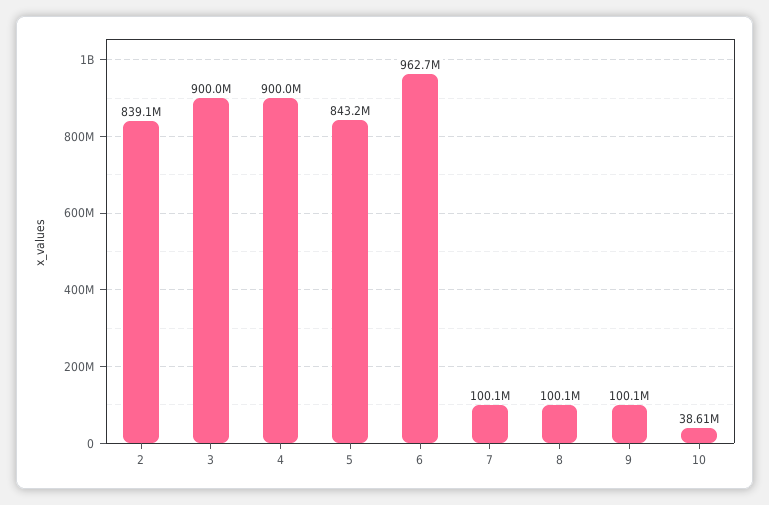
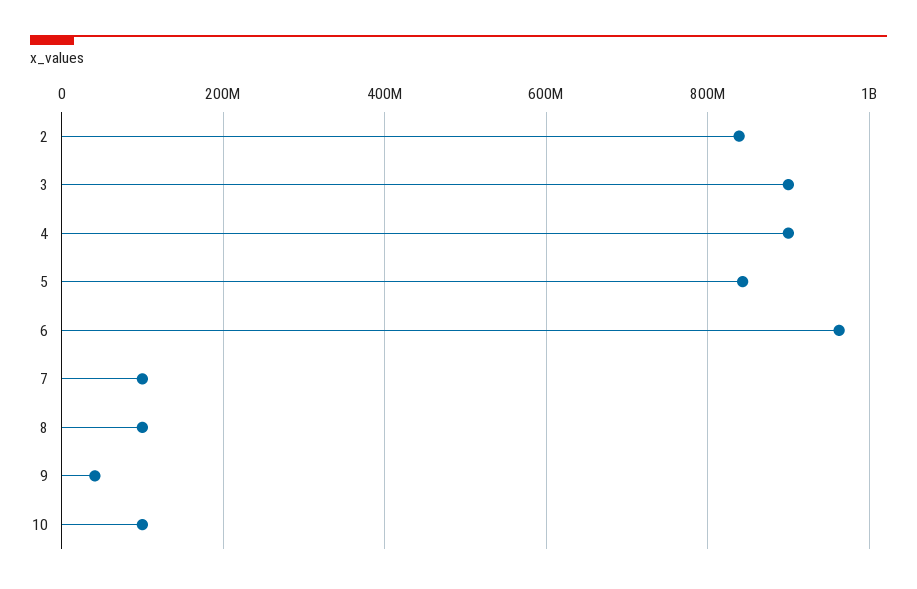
9: 100100000 -> 40000000
10: 38610000 -> 100000000

